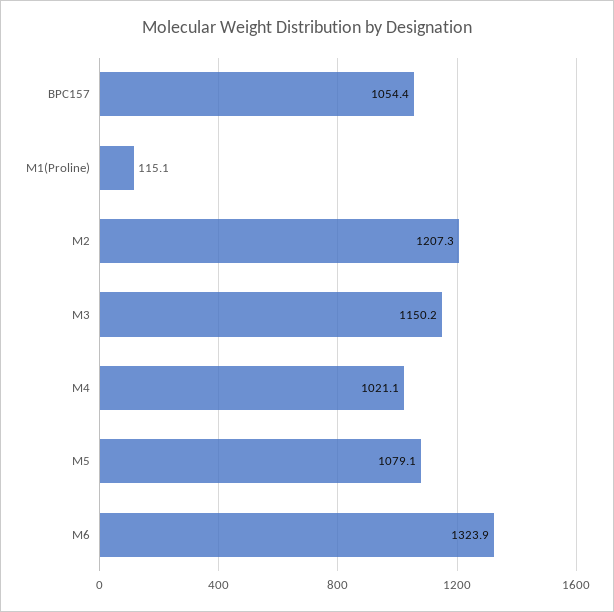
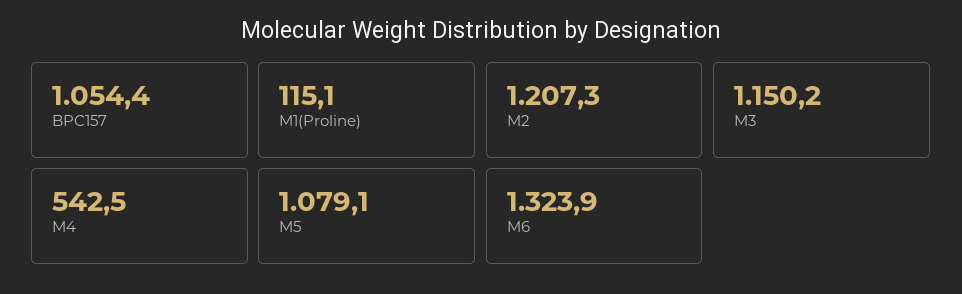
M4: 1021.1 -> 542.5

